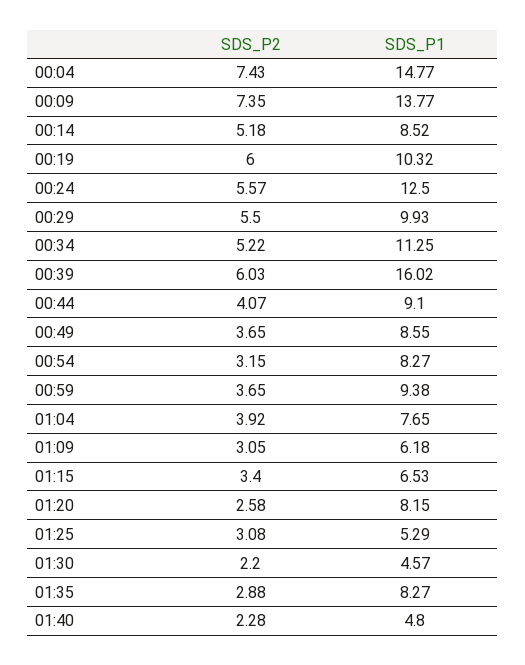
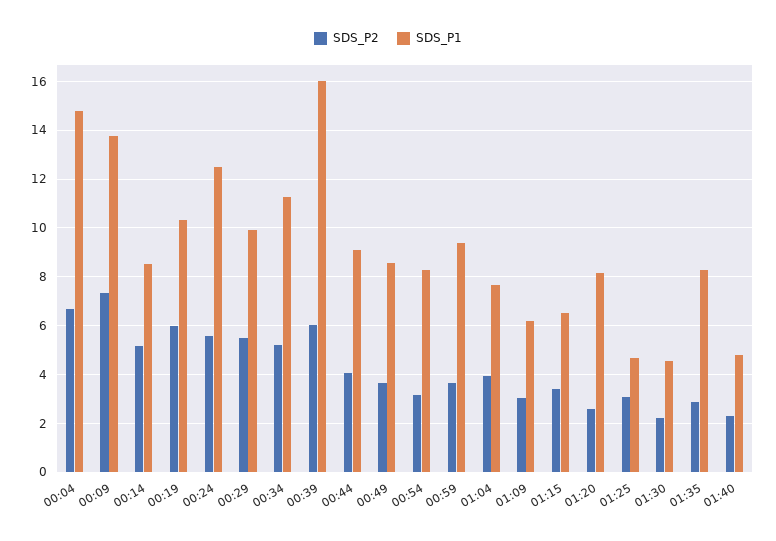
SDS_P2, 00:04: 7.43 -> 6.75
SDS_P1, 01:25: 5.29 -> 4.75

